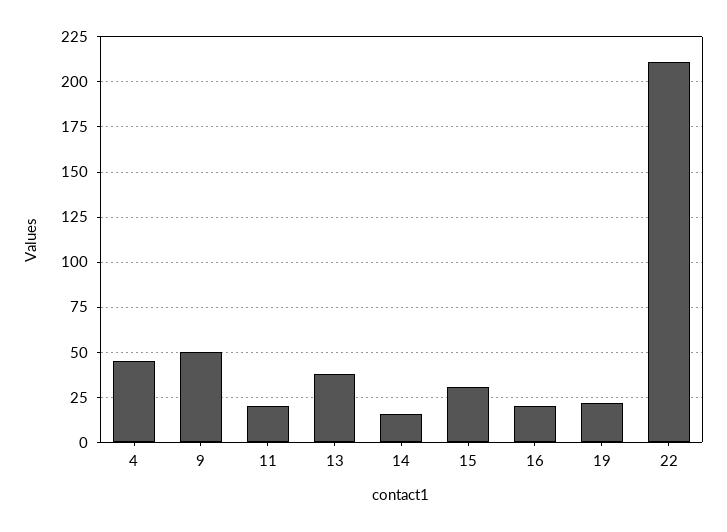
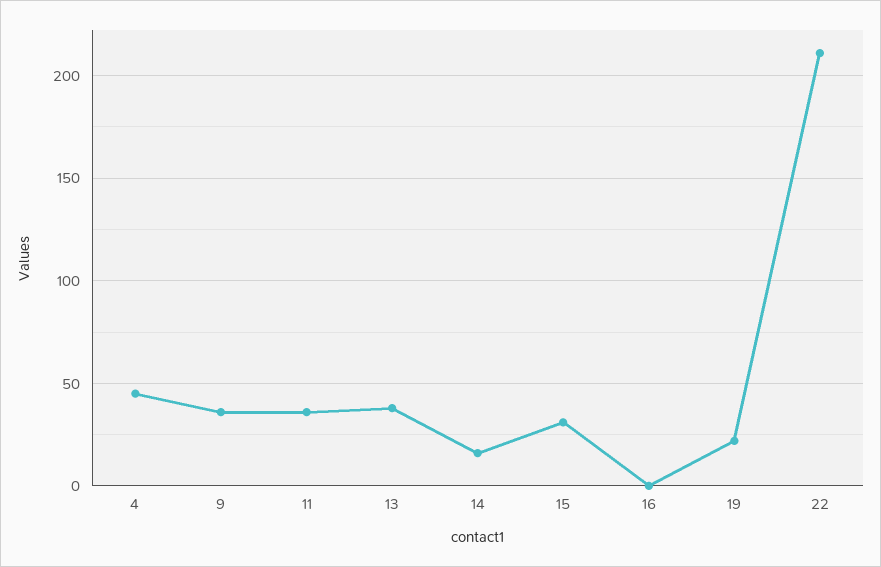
9: 50 -> 35
11: 20 -> 35
16: 20 -> 0

